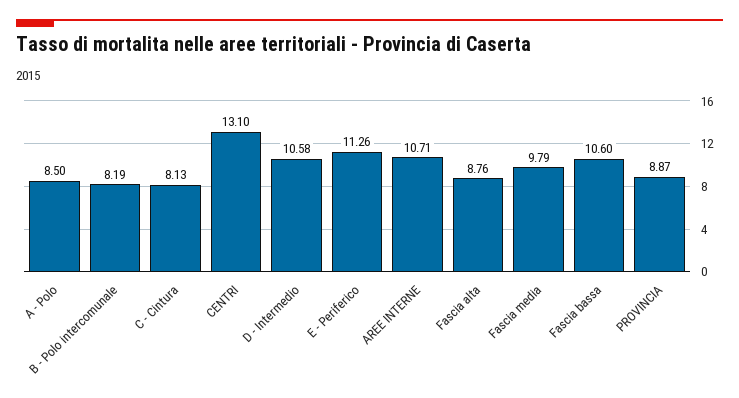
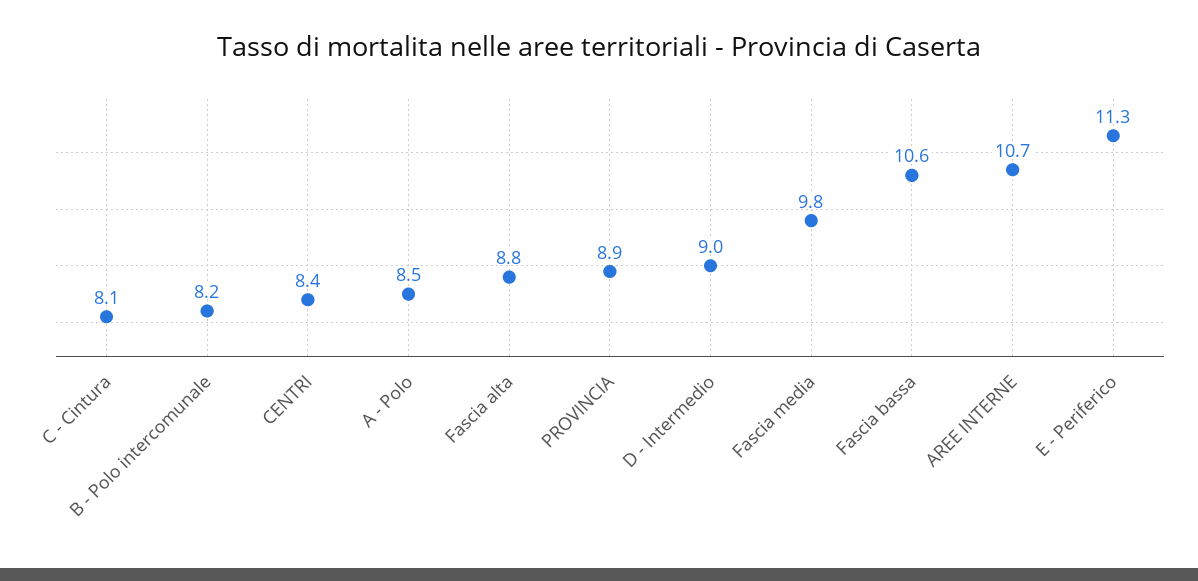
CENTRI: 13.1 -> 8.4
D - Intermedio: 10.58 -> 9

